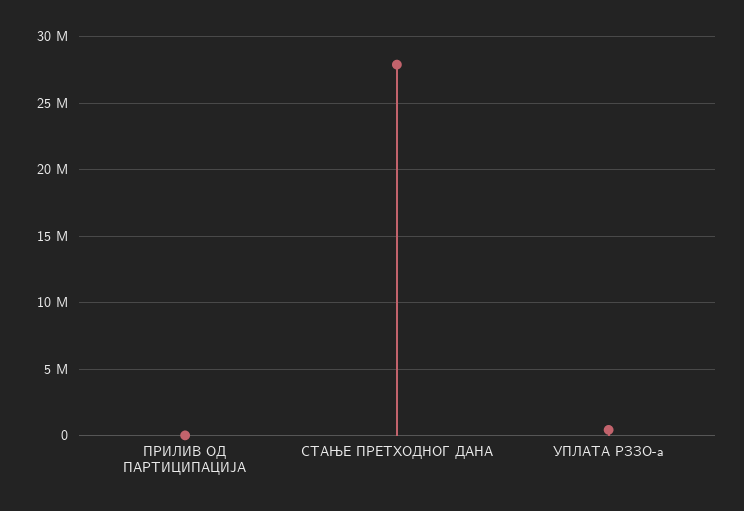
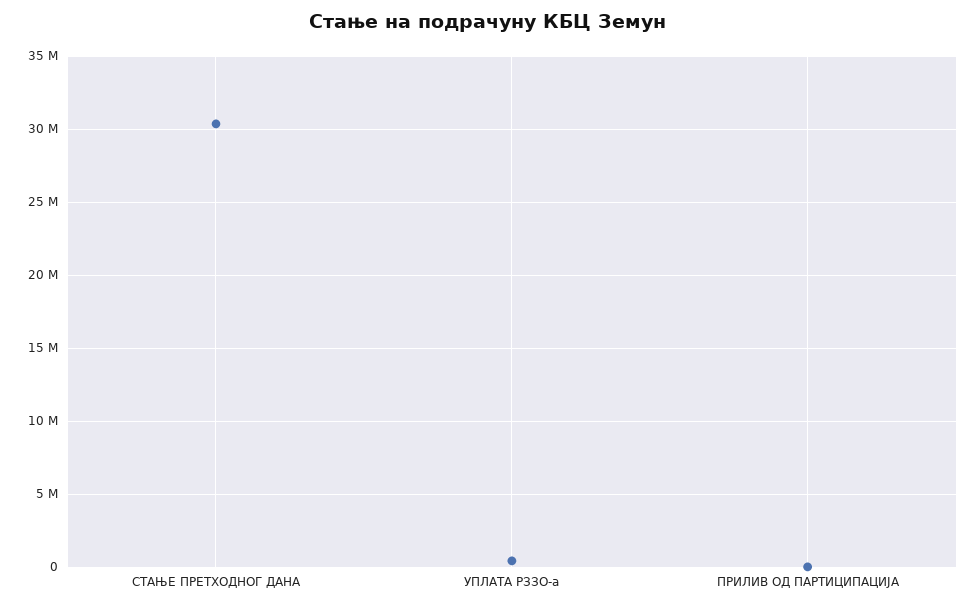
СТАЊЕ ПРЕТХОДНОГ ДАНА: 28000000 -> 30500000

